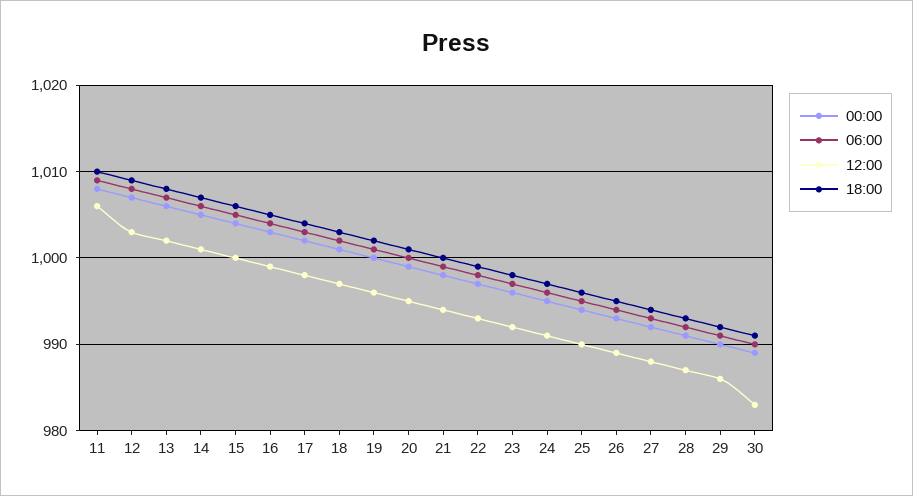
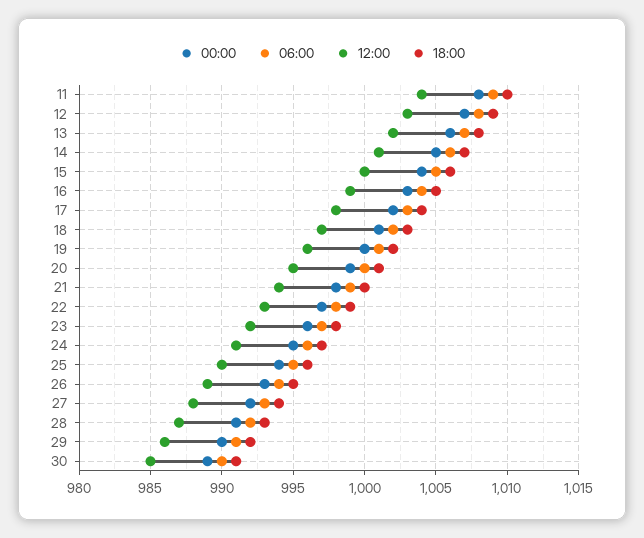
12:00, 11: 1006 -> 1004
12:00, 30: 983 -> 985

